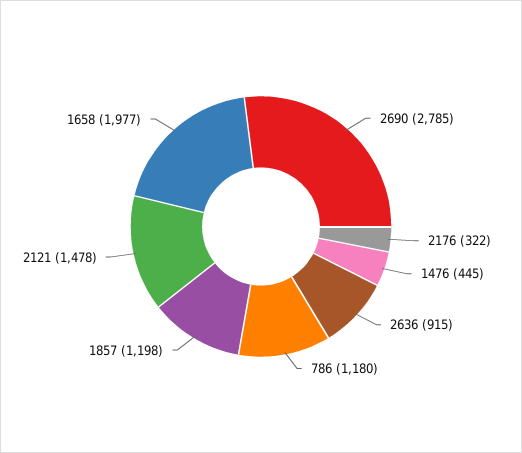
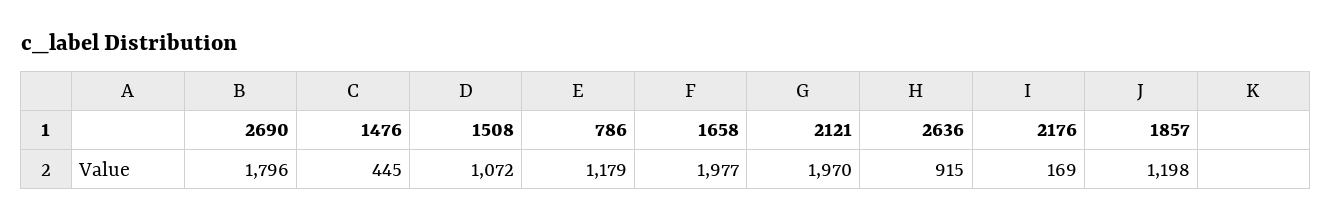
2690: 2785 -> 1796
2176: 322 -> 169
786: 1180 -> 1179
2121: 1478 -> 1970
1508: none -> 1072

